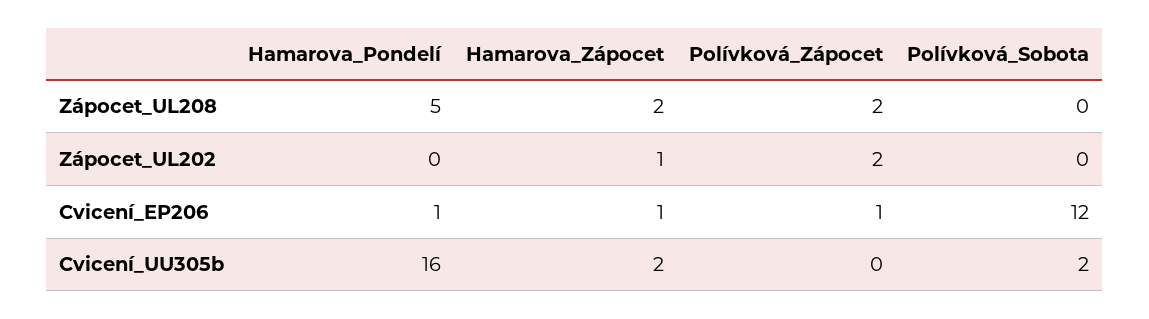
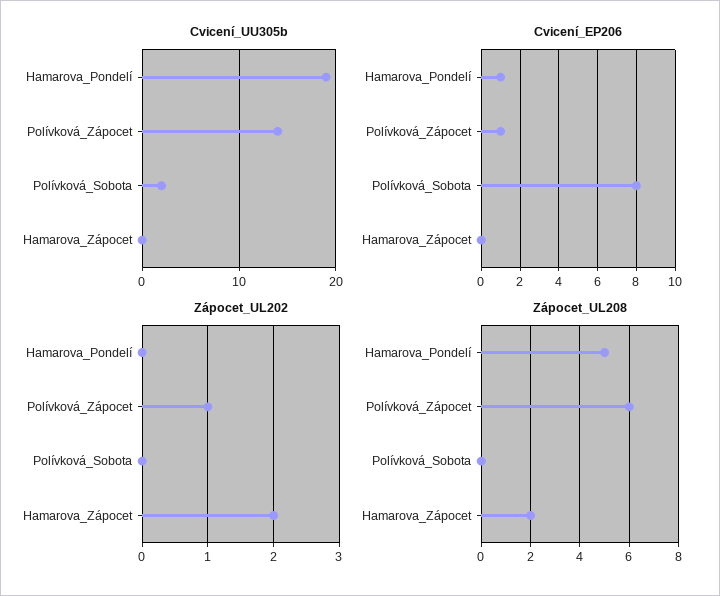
Zápocet_UL208, Polívková_Zápocet: 2 -> 6
Zápocet_UL202, Hamarova_Zápocet: 1 -> 2
Zápocet_UL202, Polívková_Zápocet: 2 -> 1
Cvicení_EP206, Hamarova_Zápocet: 1 -> 0
Cvicení_EP206, Polívková_Sobota: 12 -> 8
Cvicení_UU305b, Hamarova_Pondelí: 16 -> 19
Cvicení_UU305b, Hamarova_Zápocet: 2 -> 0
Cvicení_UU305b, Polívková_Zápocet: 0 -> 14

